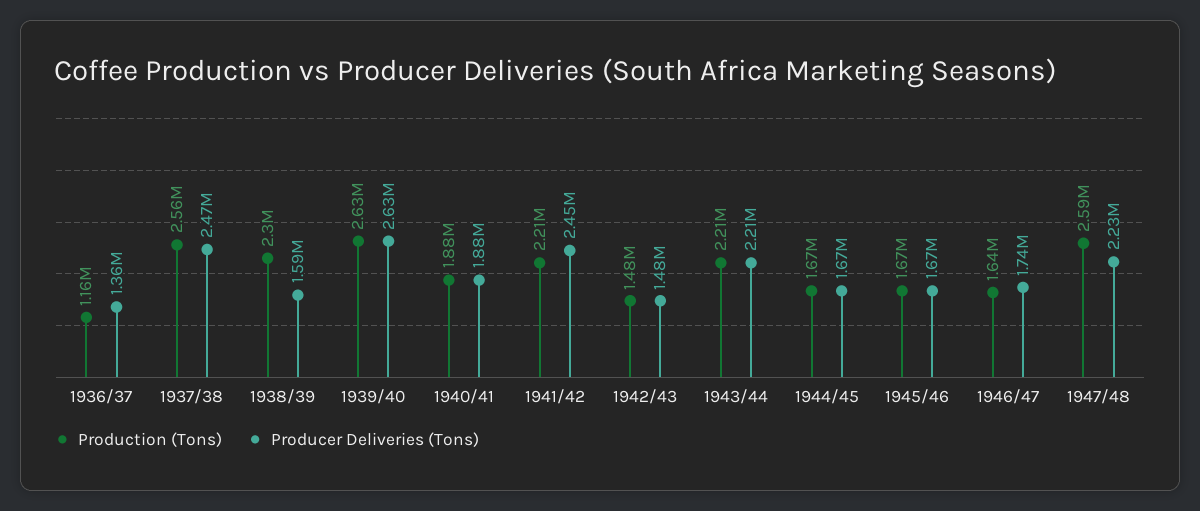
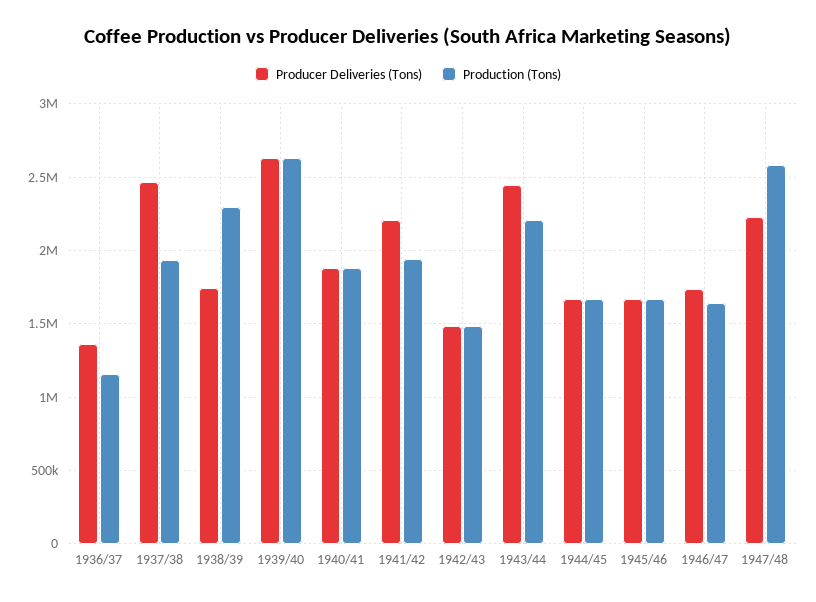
Production (Tons), 1937/38: 2560000 -> 1950000
Producer Deliveries (Tons), 1938/39: 1590000 -> 1750000
Production (Tons), 1941/42: 2210000 -> 1950000
Producer Deliveries (Tons), 1941/42: 2450000 -> 2200000
Producer Deliveries (Tons), 1943/44: 2210000 -> 2450000

